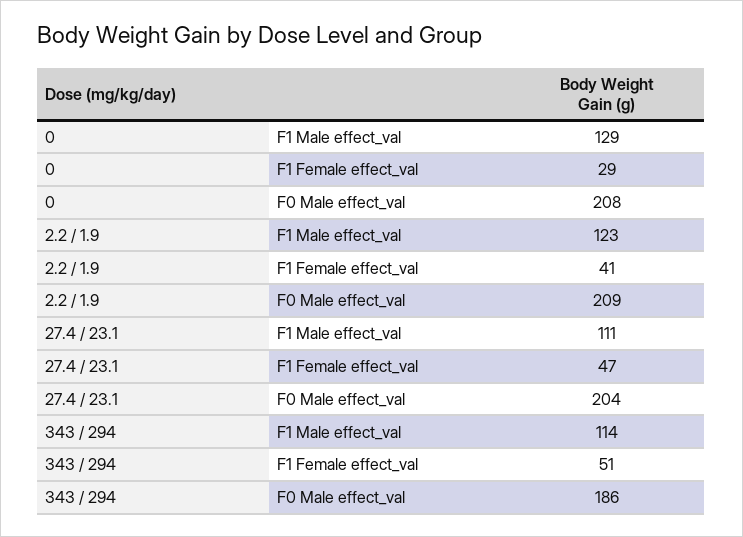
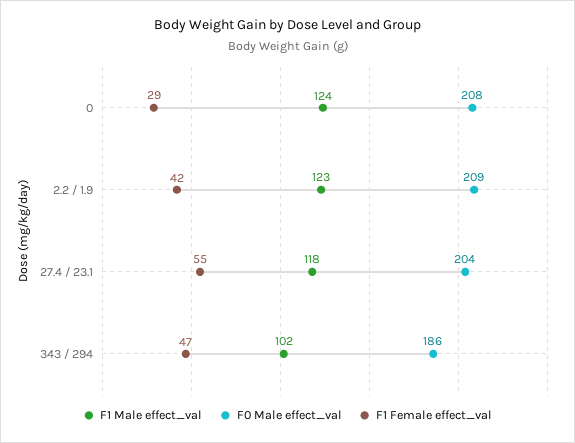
F1 Male effect_val, 0: 129 -> 124
F1 Female effect_val, 2.2 / 1.9: 41 -> 42
F1 Male effect_val, 27.4 / 23.1: 111 -> 118
F1 Female effect_val, 27.4 / 23.1: 47 -> 55
F1 Male effect_val, 343 / 294: 114 -> 102
F1 Female effect_val, 343 / 294: 51 -> 47

